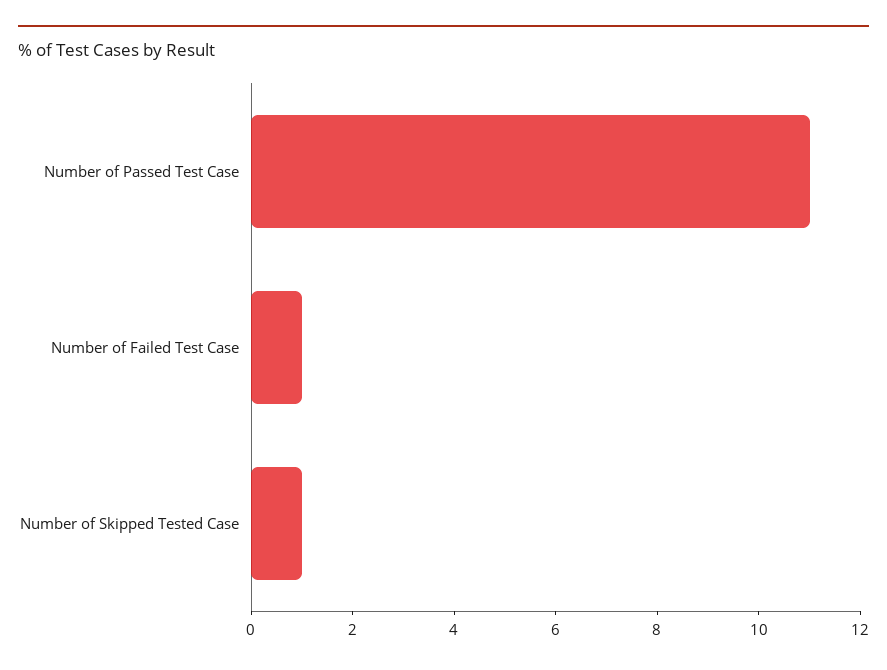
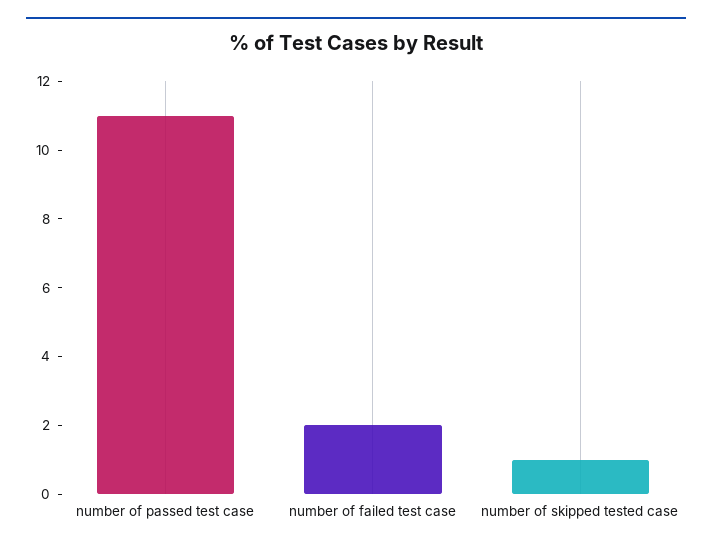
Number of Failed Test Case: 1 -> 2

